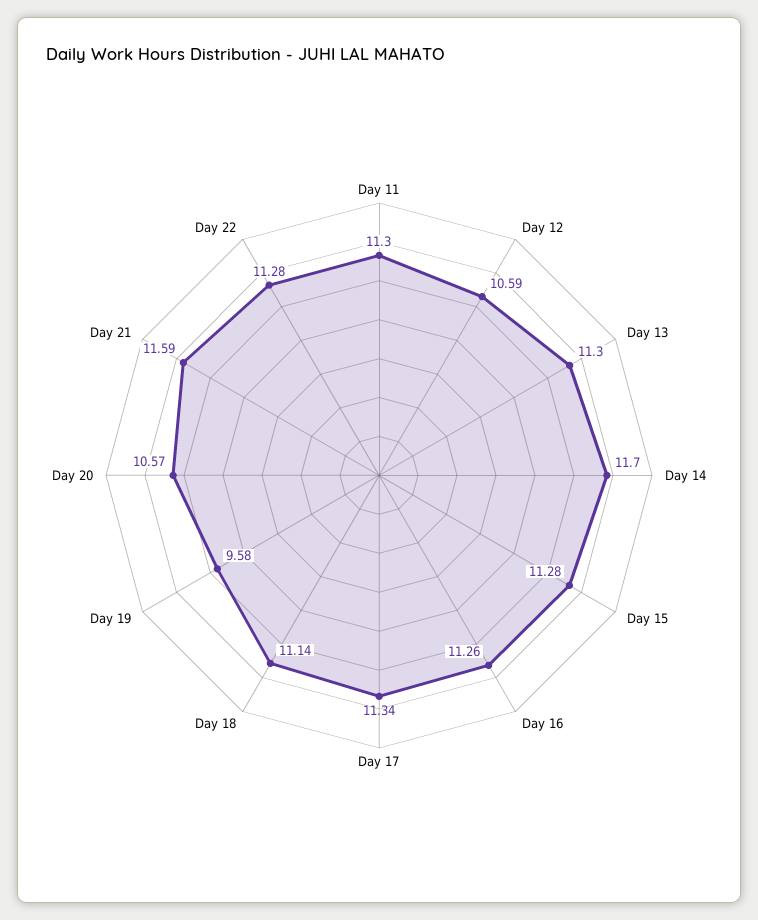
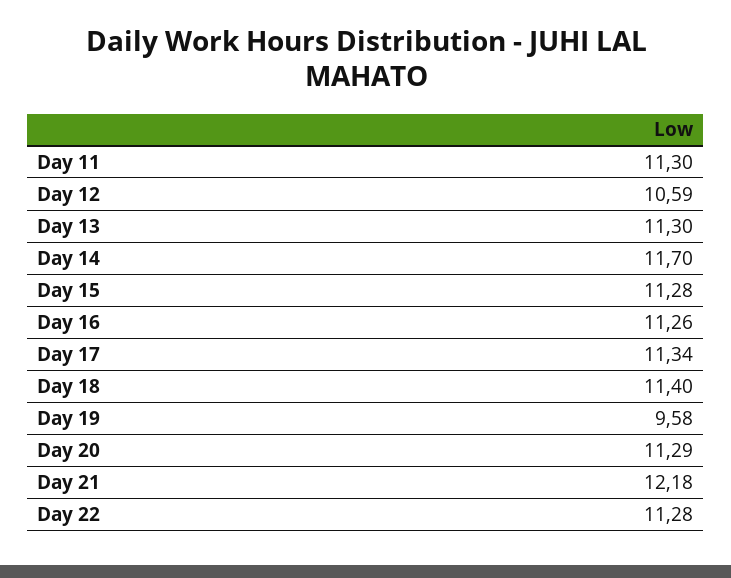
Day 18: 11.14 -> 11.4
Day 20: 10.57 -> 11.29
Day 21: 11.59 -> 12.18

